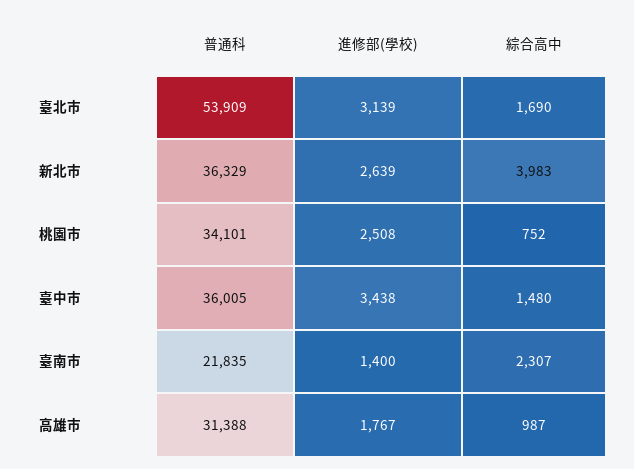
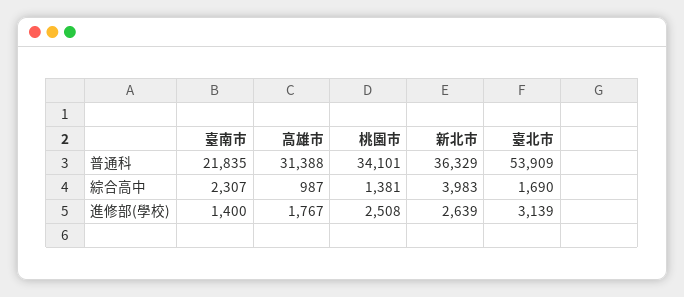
綜合高中, 桃園市: 752 -> 1381
普通科, 臺中市: 36005 -> none
進修部(學校), 臺中市: 3438 -> none
綜合高中, 臺中市: 1480 -> none

